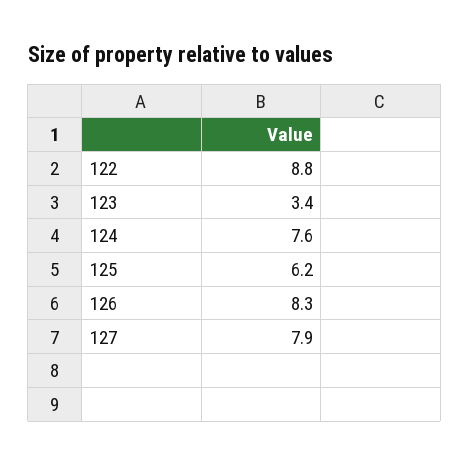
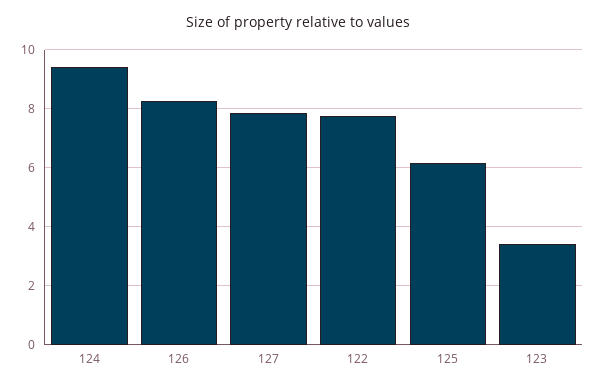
122: 8.8 -> 7.75
124: 7.6 -> 9.5

